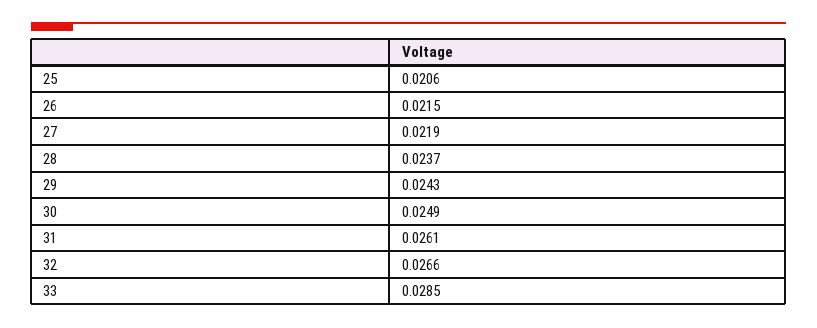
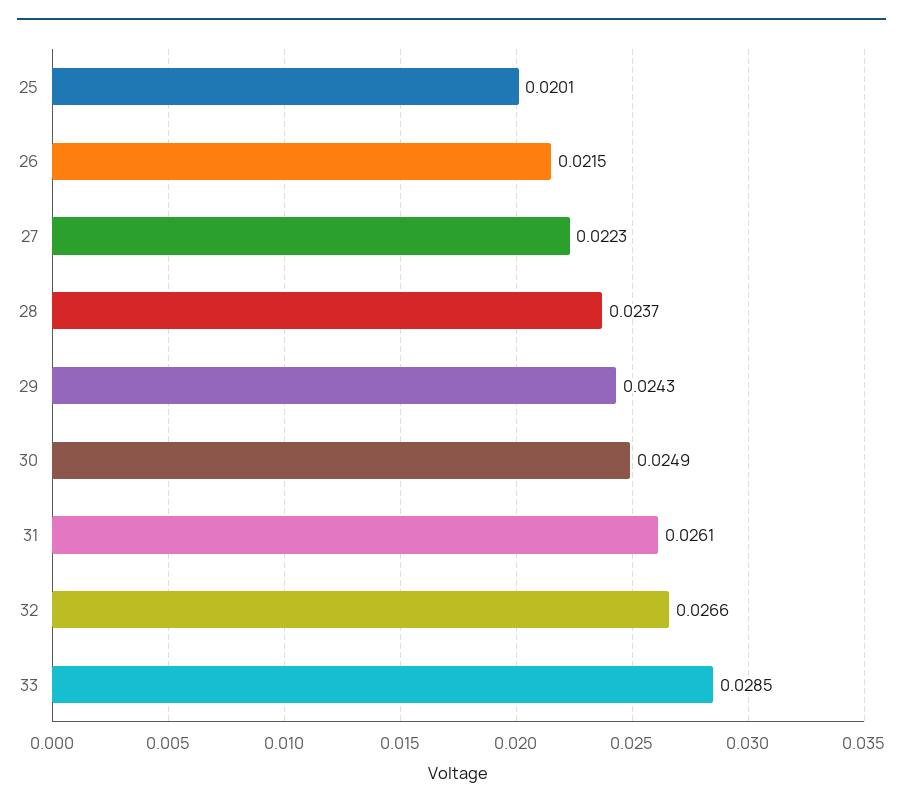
25: 0.0206 -> 0.0201
27: 0.0219 -> 0.0223

